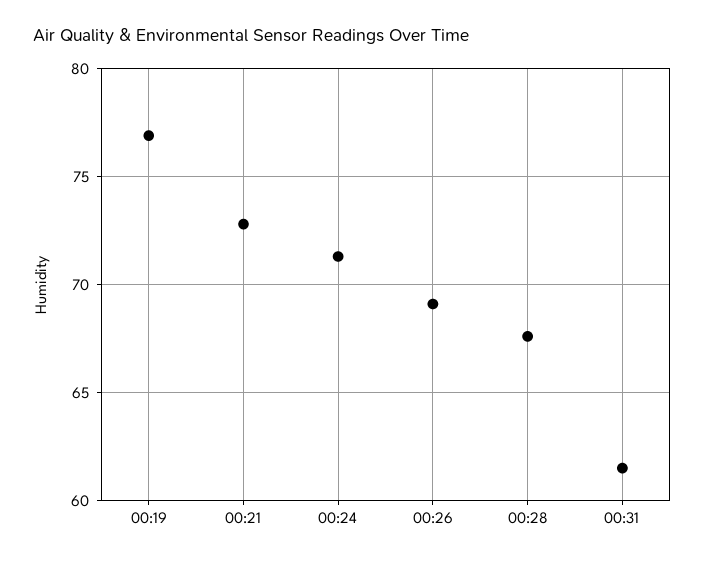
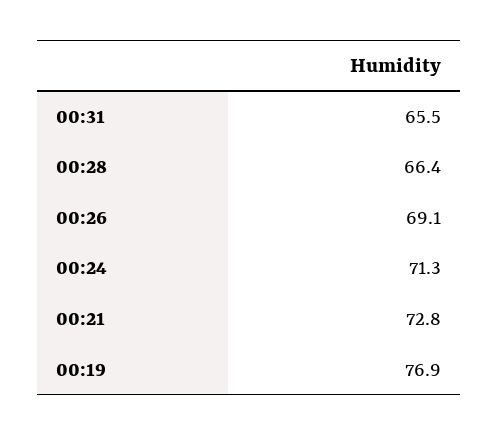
00:28: 67.5 -> 66.4
00:31: 61.5 -> 65.5

